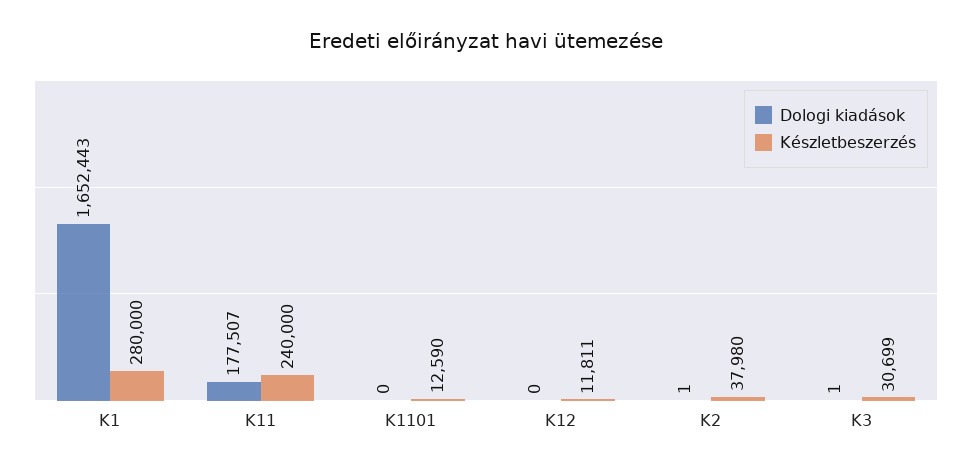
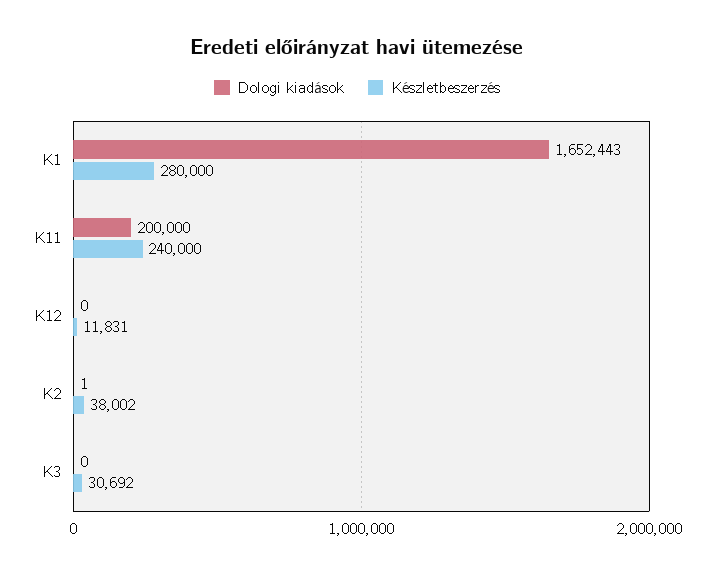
Dologi kiadások, K11: 177507 -> 200000
Dologi kiadások, K1101: 0 -> none
Készletbeszerzés, K1101: 12590 -> none
Készletbeszerzés, K12: 11811 -> 11831
Készletbeszerzés, K2: 37980 -> 38002
Dologi kiadások, K3: 1 -> 0
Készletbeszerzés, K3: 30699 -> 30692

